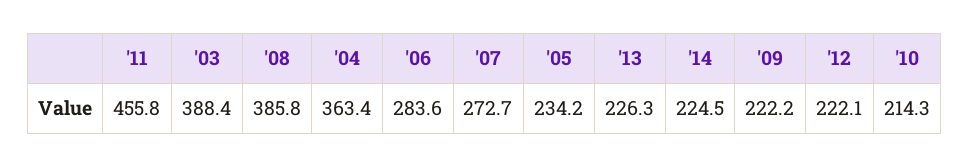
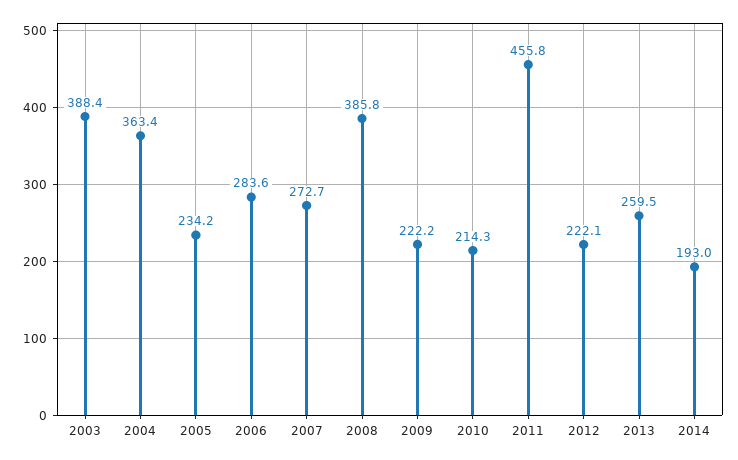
'13: 226.3 -> 259.5
'14: 224.5 -> 193

